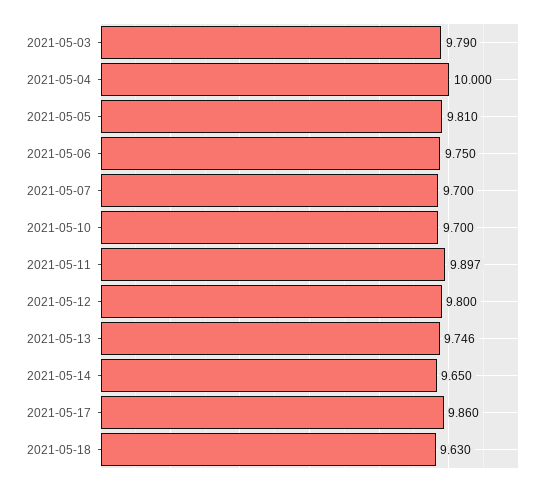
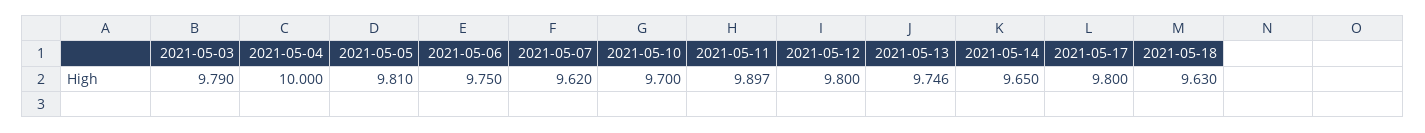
2021-05-07: 9.7 -> 9.62
2021-05-17: 9.86 -> 9.8

